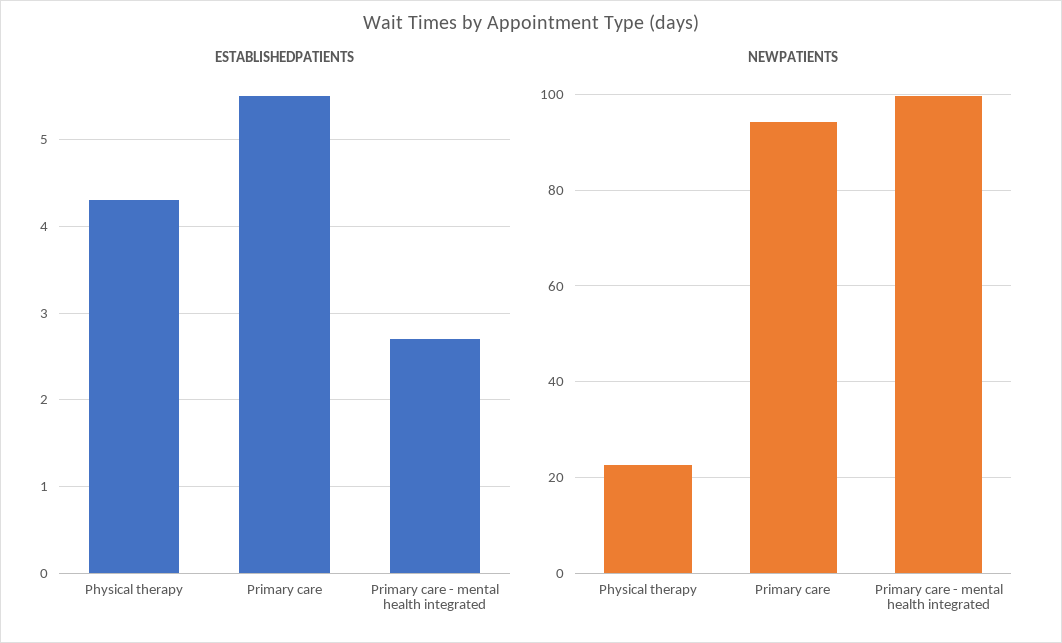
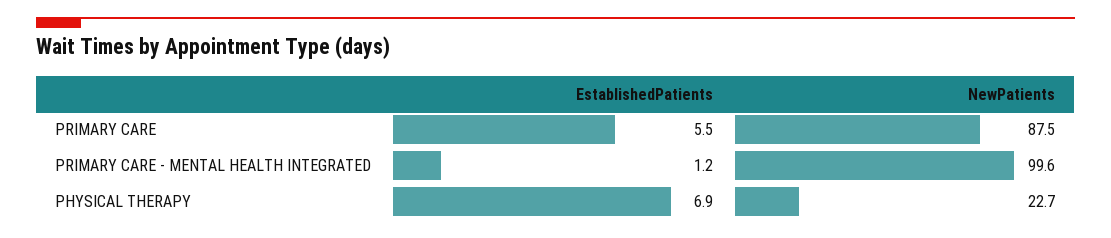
ESTABLISHEDPATIENTS, Physical therapy: 4.3 -> 6.9
ESTABLISHEDPATIENTS, Primary care - mental health integrated: 2.7 -> 1.2
NEWPATIENTS, Primary care: 94 -> 87.5

